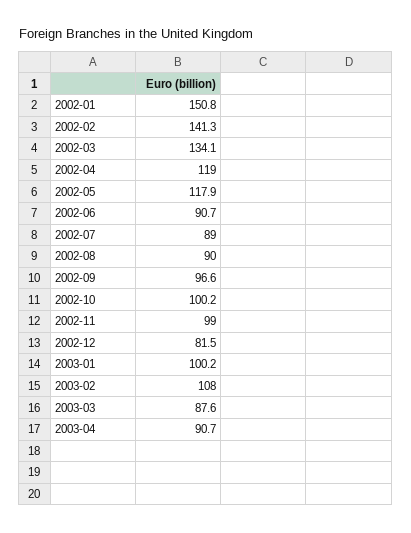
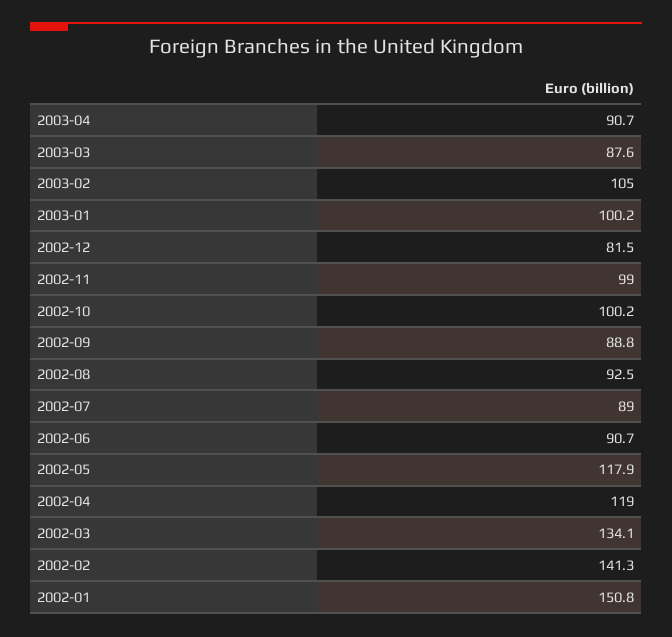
2002-08: 90 -> 92.5
2002-09: 96.6 -> 88.8
2003-02: 108 -> 105

